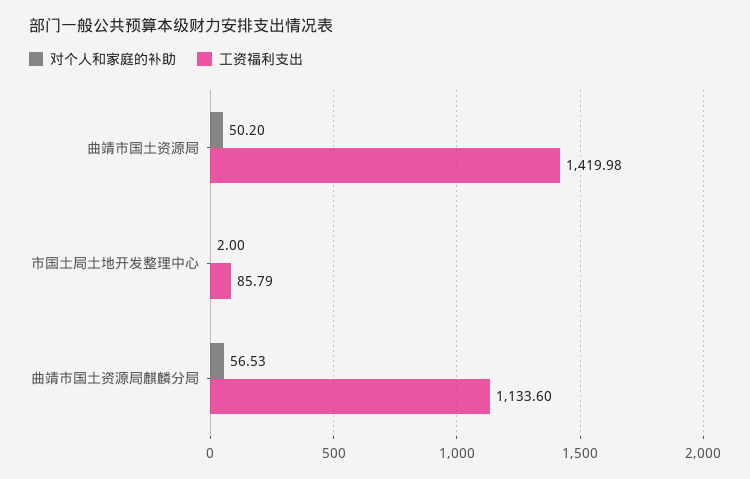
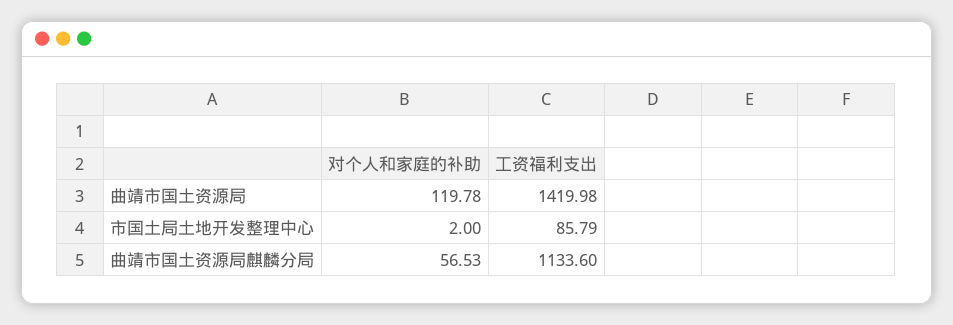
对个人和家庭的补助, 曲靖市国土资源局: 50.2 -> 119.78

